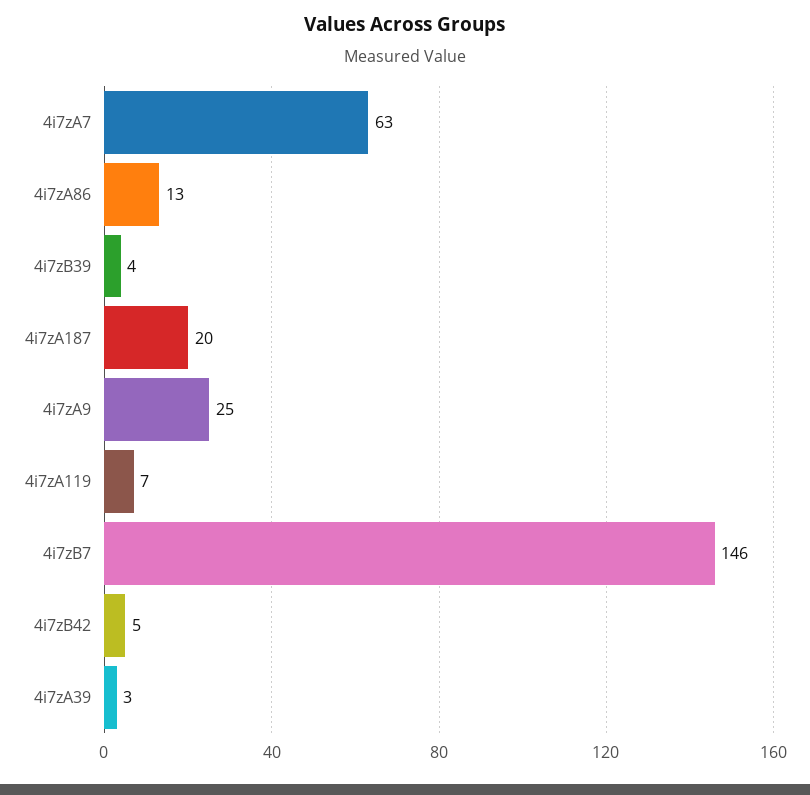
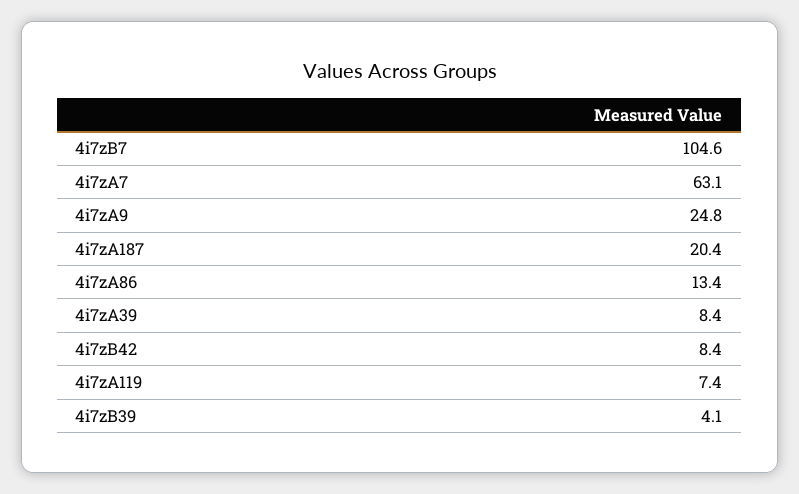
4i7zB7: 146 -> 104.6
4i7zB42: 5 -> 8.4
4i7zA39: 3 -> 8.4

